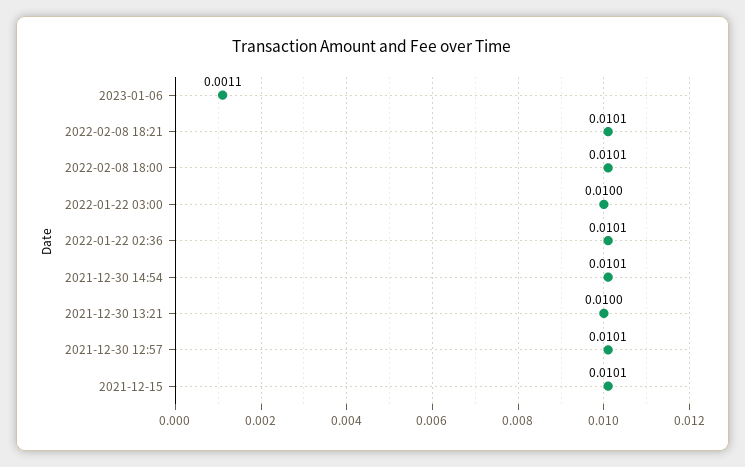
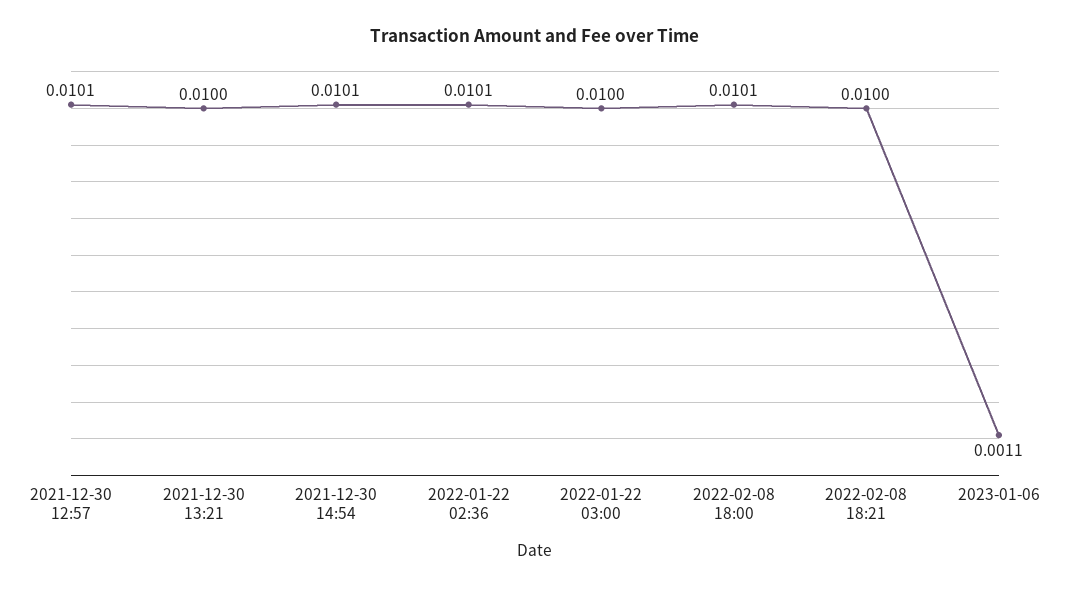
2022-02-08 18:21: 0.0101 -> 0.01
2021-12-15: 0.0101 -> none

